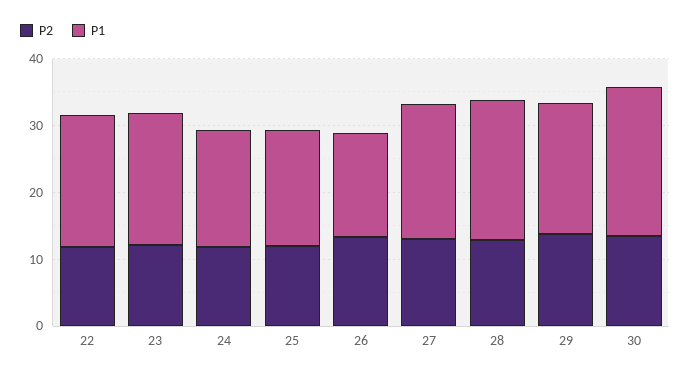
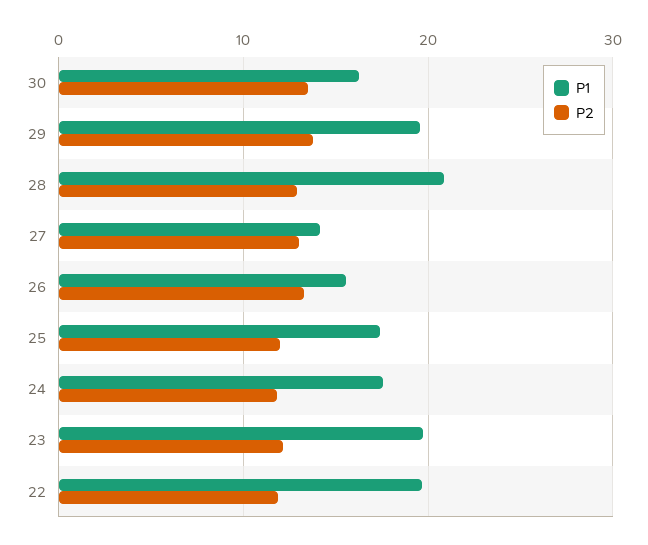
P1, 27: 20 -> 14
P1, 30: 22 -> 16

